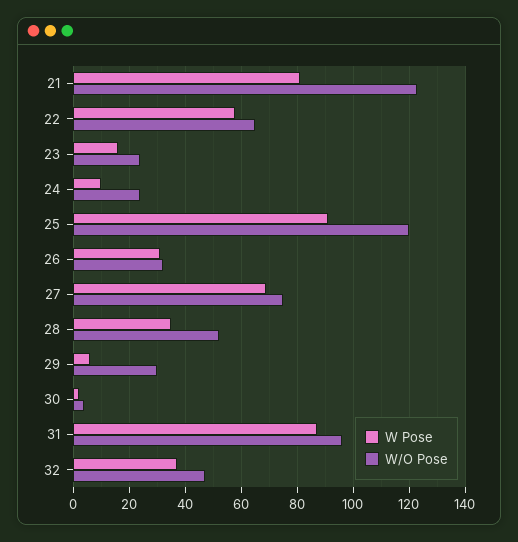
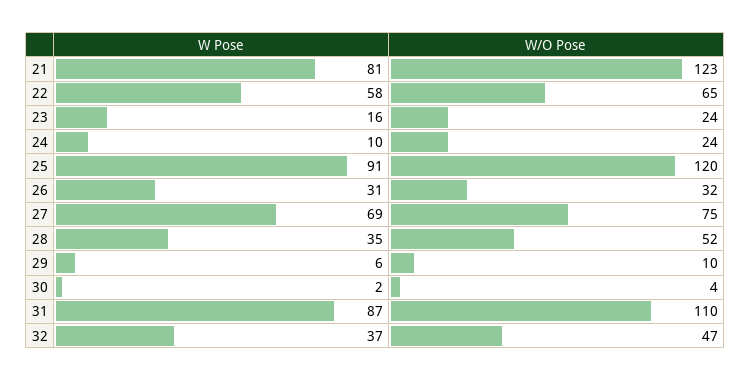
W/O Pose, 29: 30 -> 10
W/O Pose, 31: 95 -> 110

